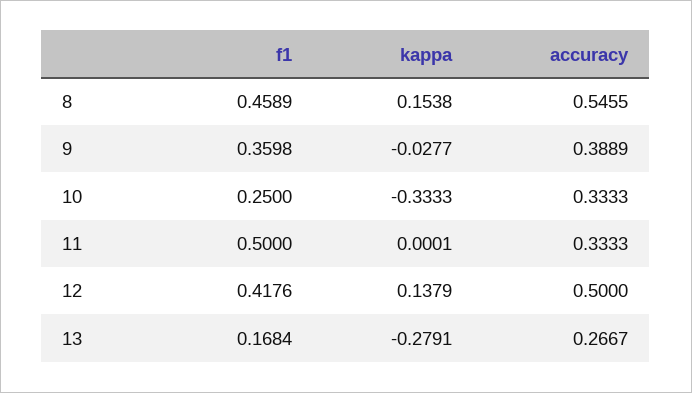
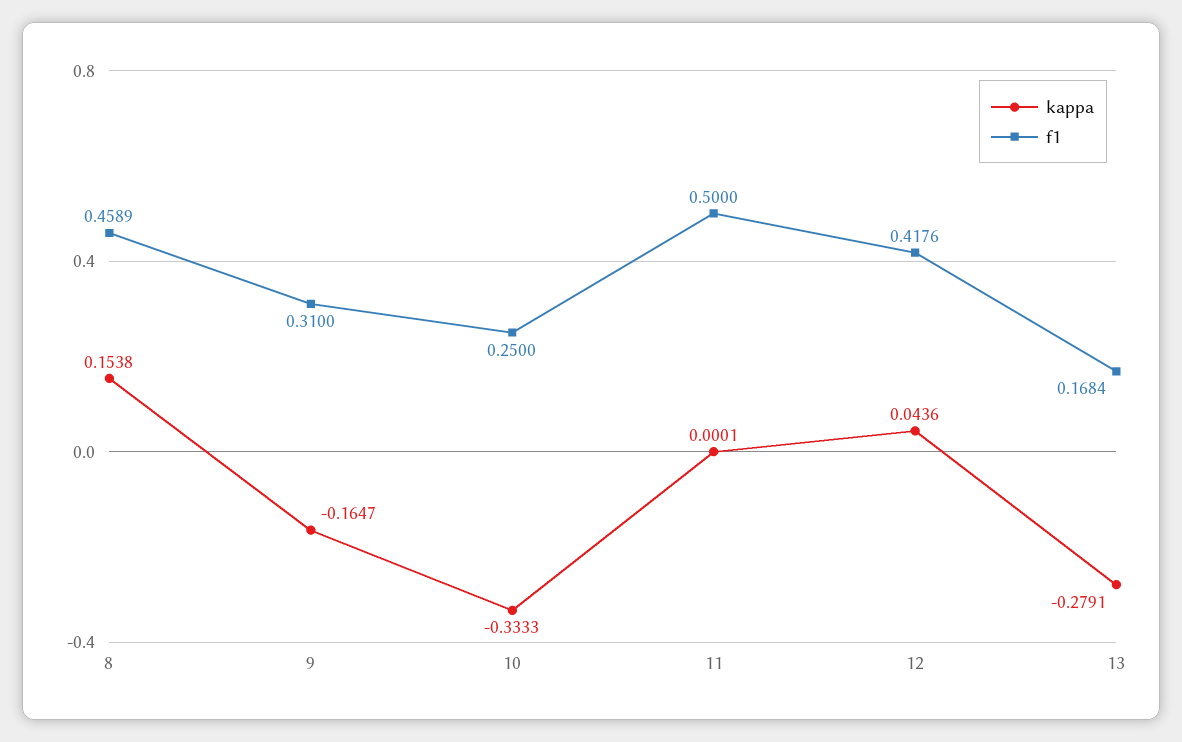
accuracy, 8: 0.5455 -> none
f1, 9: 0.3598 -> 0.31
kappa, 9: -0.0277 -> -0.1647
accuracy, 9: 0.3889 -> none
accuracy, 10: 0.3333 -> none
accuracy, 11: 0.3333 -> none
kappa, 12: 0.1379 -> 0.0436
accuracy, 12: 0.5 -> none
accuracy, 13: 0.2667 -> none

